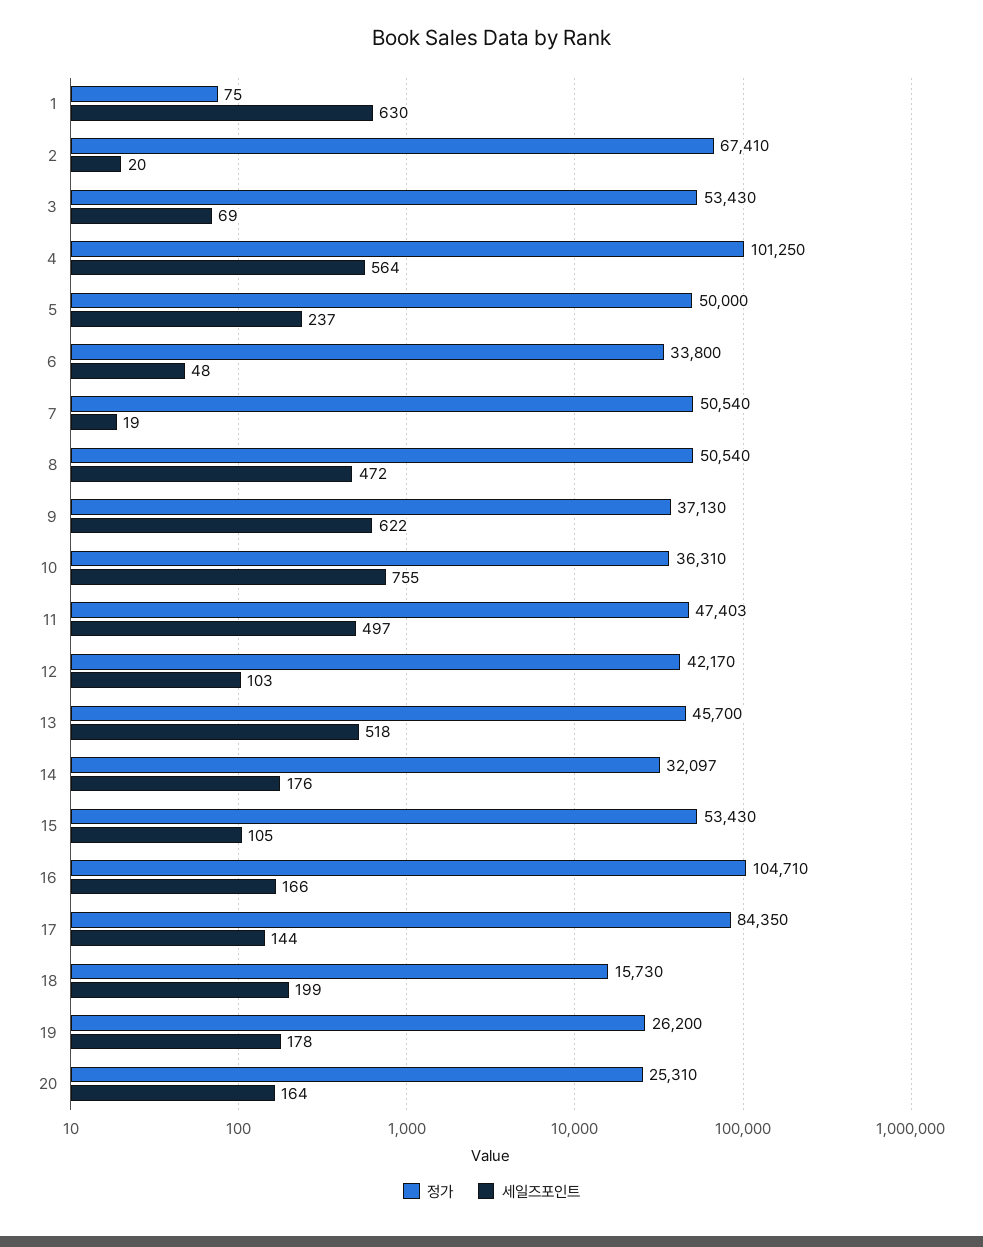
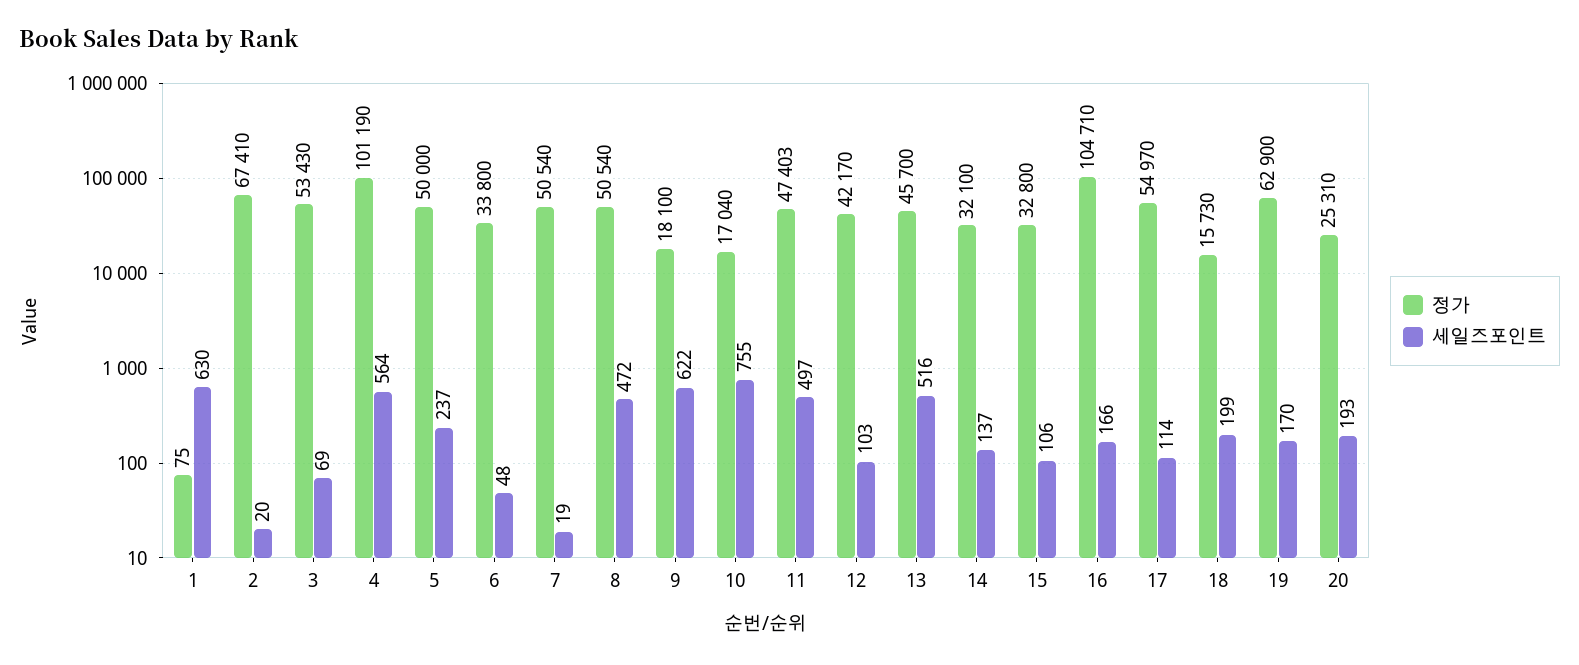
정가, 4: 101250 -> 101190
정가, 9: 37130 -> 18100
정가, 10: 36310 -> 17040
세일즈포인트, 13: 518 -> 516
정가, 14: 32097 -> 32100
세일즈포인트, 14: 176 -> 137
정가, 15: 53430 -> 32800
세일즈포인트, 15: 105 -> 106
정가, 17: 84350 -> 54970
세일즈포인트, 17: 144 -> 114
정가, 19: 26200 -> 62900
세일즈포인트, 19: 178 -> 170
세일즈포인트, 20: 164 -> 193

